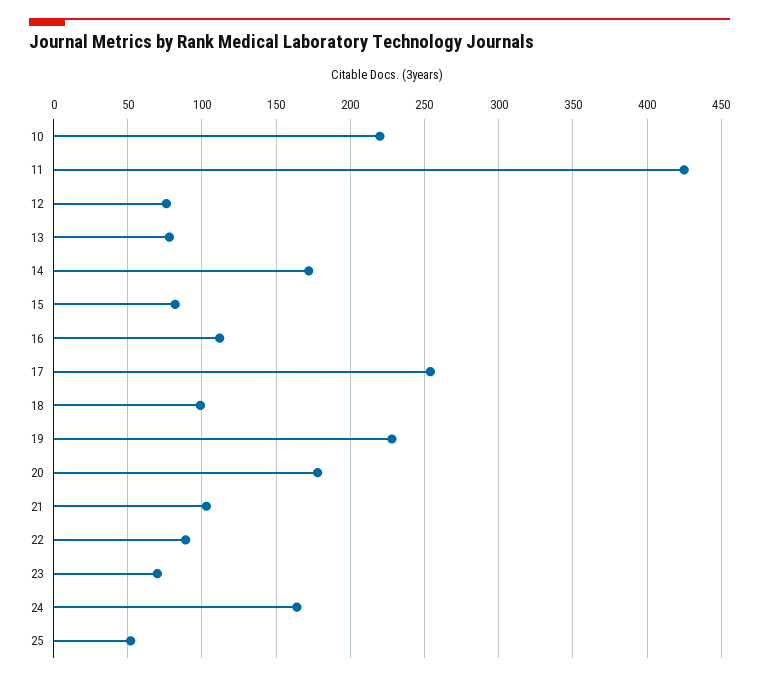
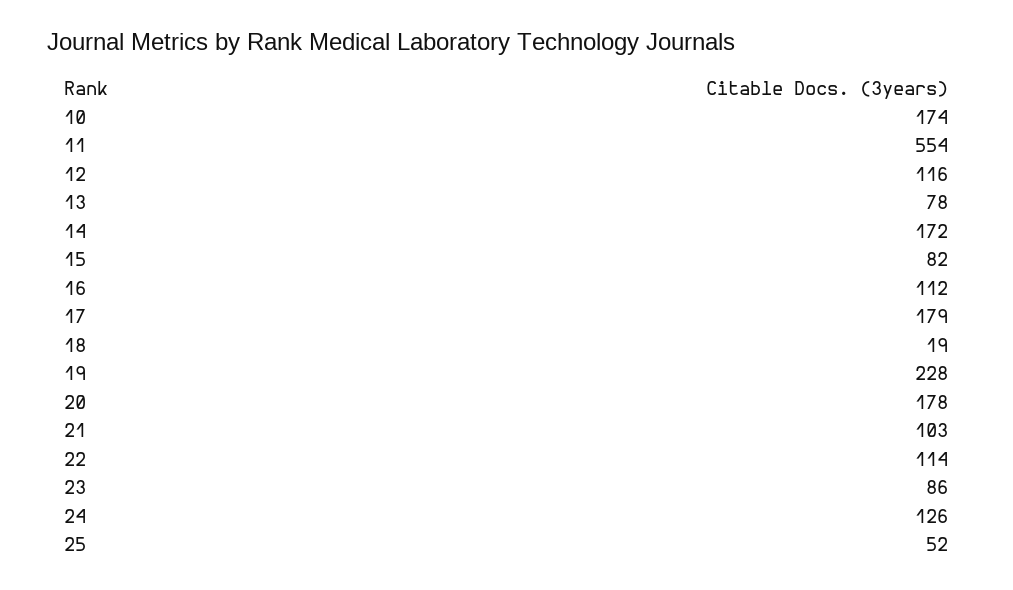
10: 220 -> 174
11: 425 -> 554
12: 75 -> 116
17: 255 -> 179
18: 100 -> 19
22: 90 -> 114
23: 70 -> 86
24: 165 -> 126

